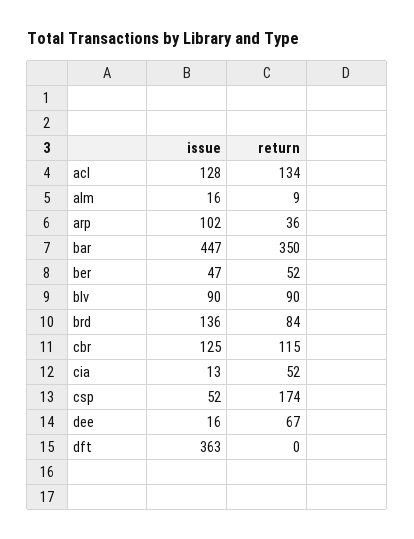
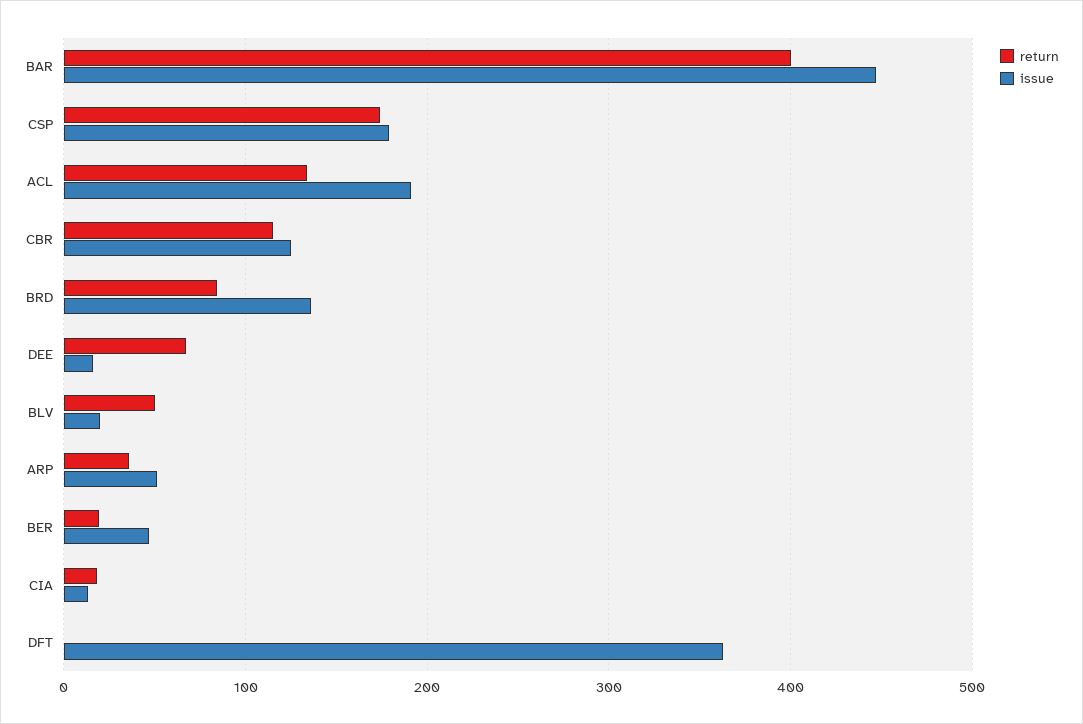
issue, acl: 128 -> 190
issue, alm: 16 -> none
return, alm: 9 -> none
issue, arp: 102 -> 50
return, bar: 350 -> 400
return, ber: 52 -> 20
issue, blv: 90 -> 20
return, blv: 90 -> 50
return, cia: 52 -> 20
issue, csp: 52 -> 180

